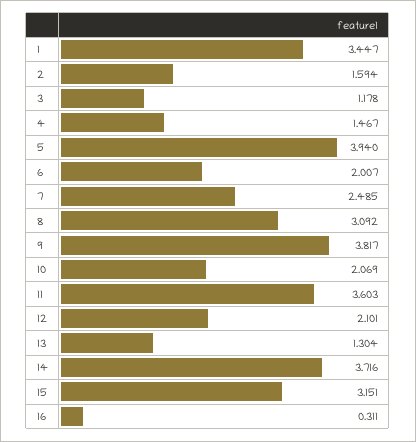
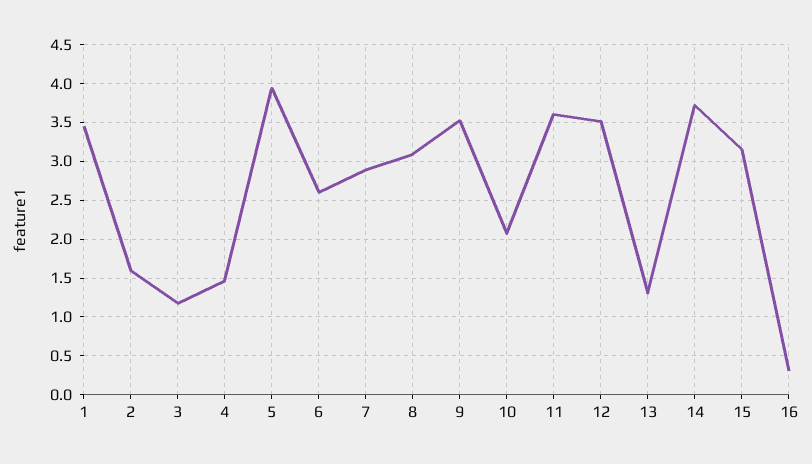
6: 2.007 -> 2.6
7: 2.485 -> 2.9
9: 3.817 -> 3.5
12: 2.101 -> 3.5

